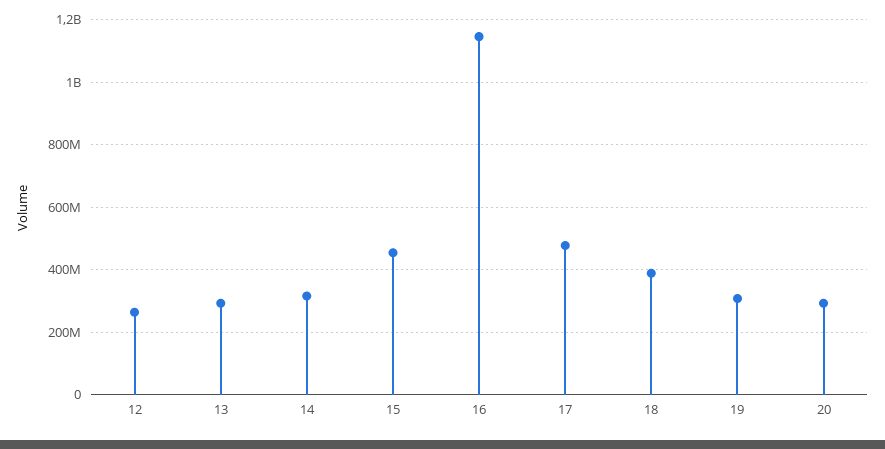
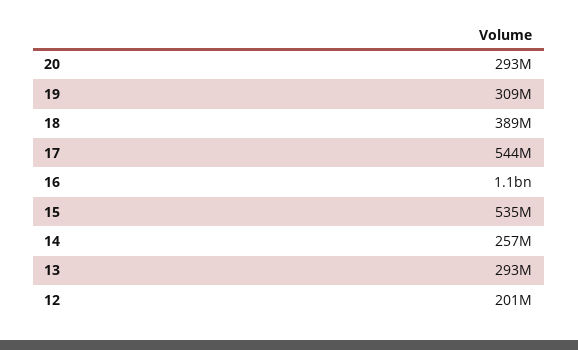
12: 260000000 -> 201000000
14: 320000000 -> 257000000
15: 460000000 -> 535000000
17: 480000000 -> 544000000

